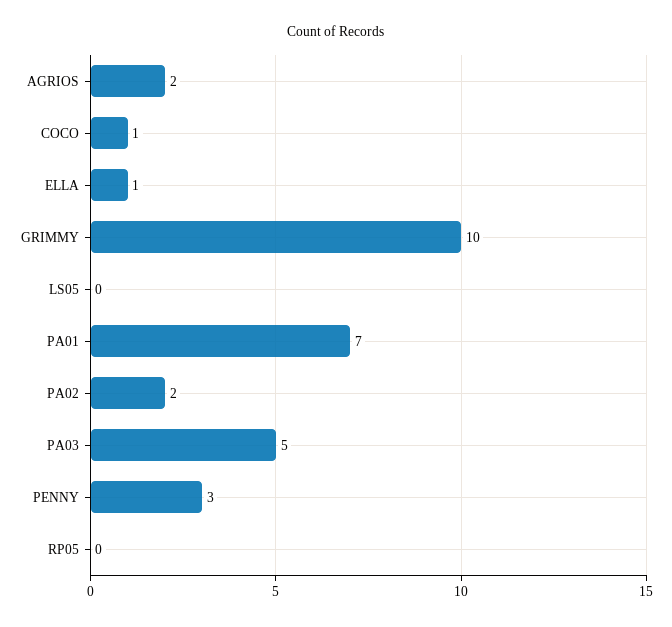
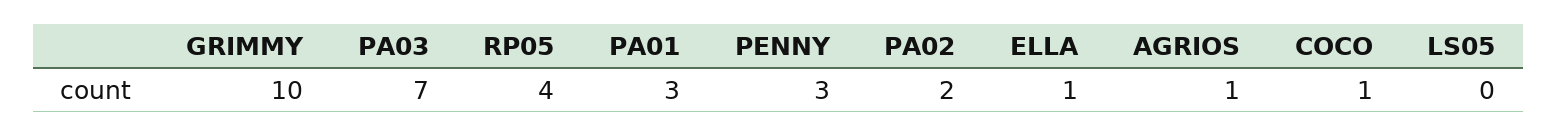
AGRIOS: 2 -> 1
PA01: 7 -> 3
PA03: 5 -> 7
RP05: 0 -> 4

